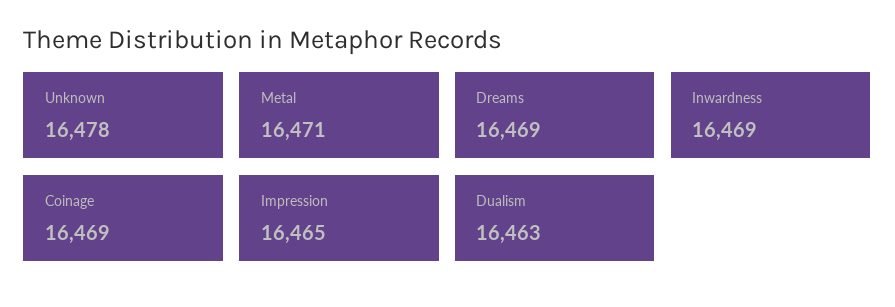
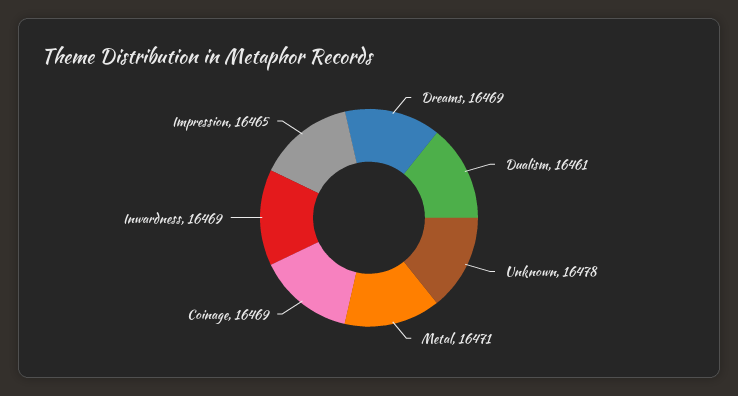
Dualism: 16463 -> 16461

